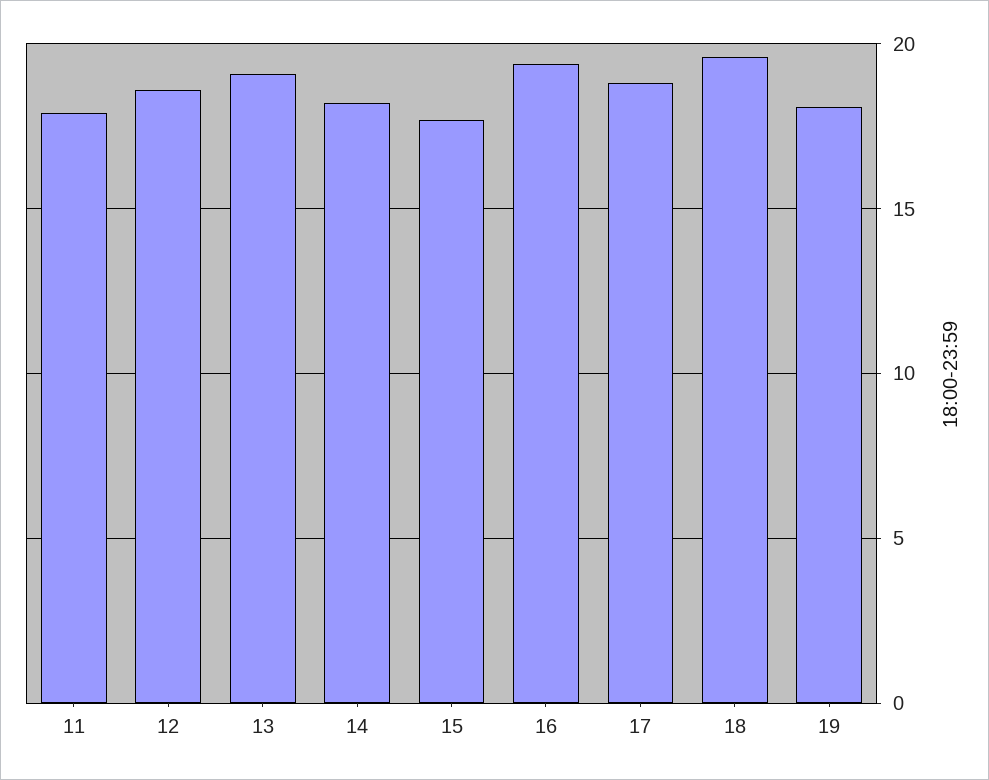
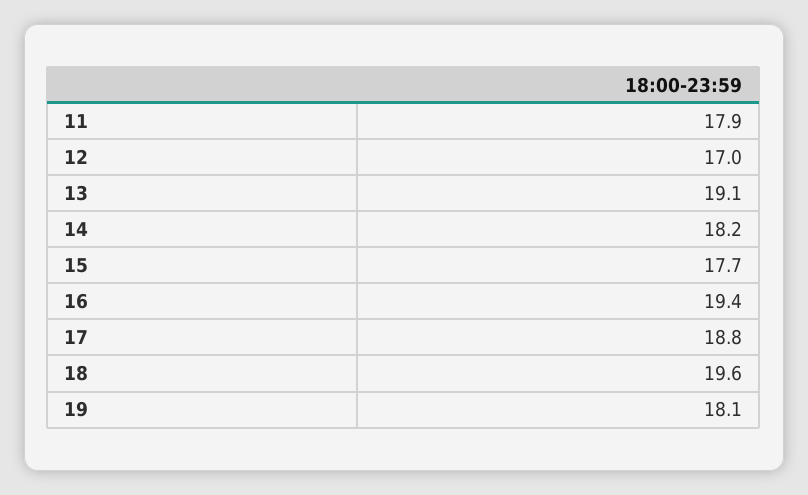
12: 18.5 -> 17

